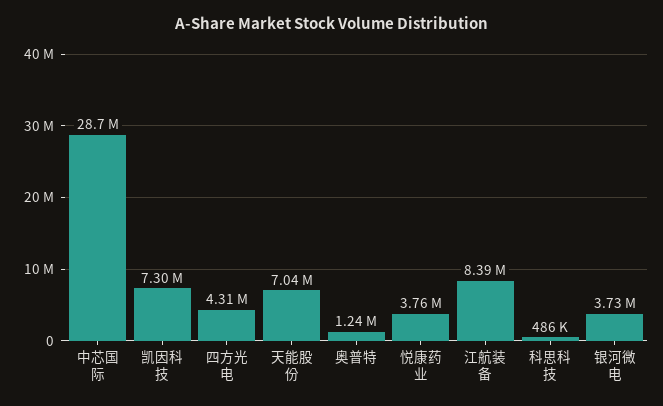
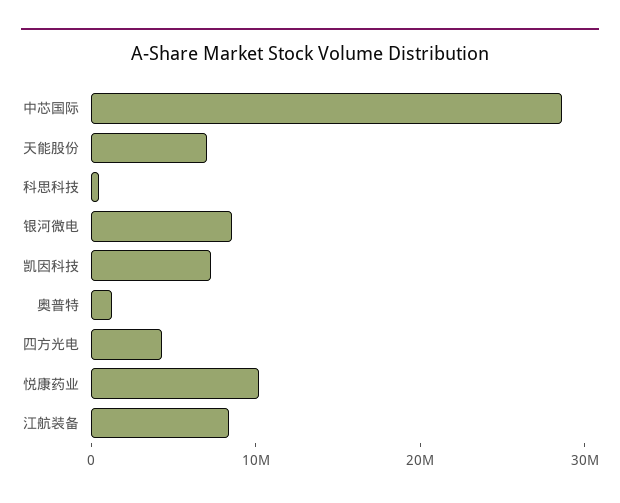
悦康药业: 3760000 -> 10000000
银河微电: 3730000 -> 8000000

